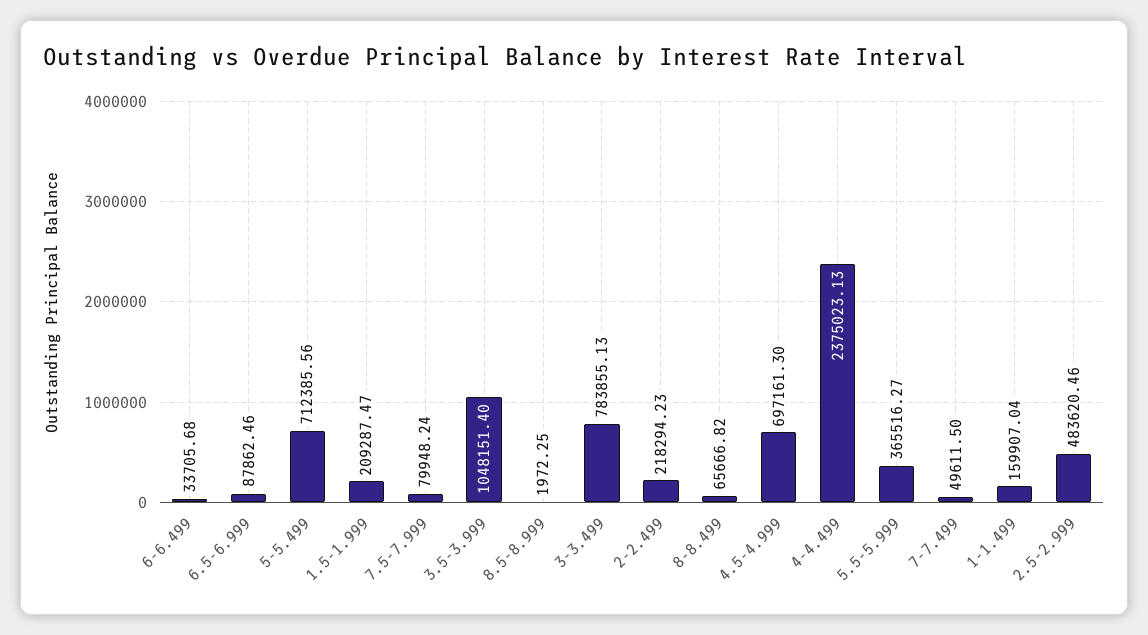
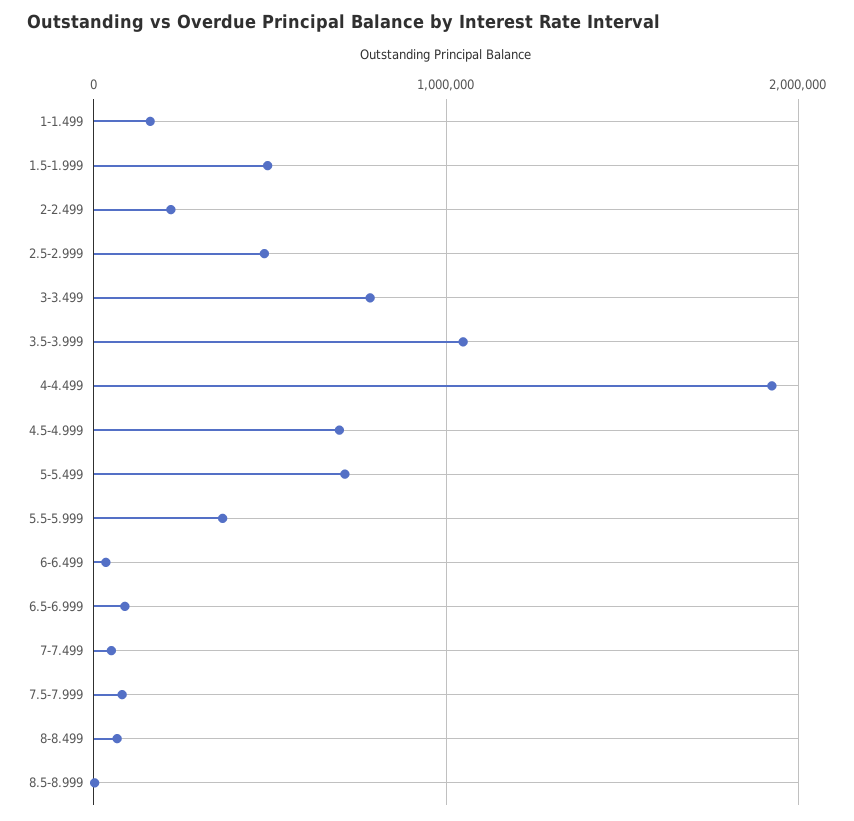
1.5-1.999: 209287.47 -> 500000
4-4.499: 2375023.13 -> 1900000

